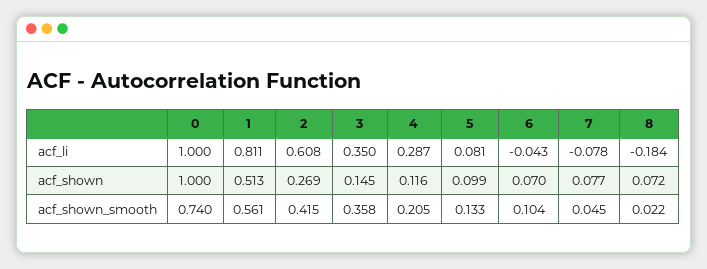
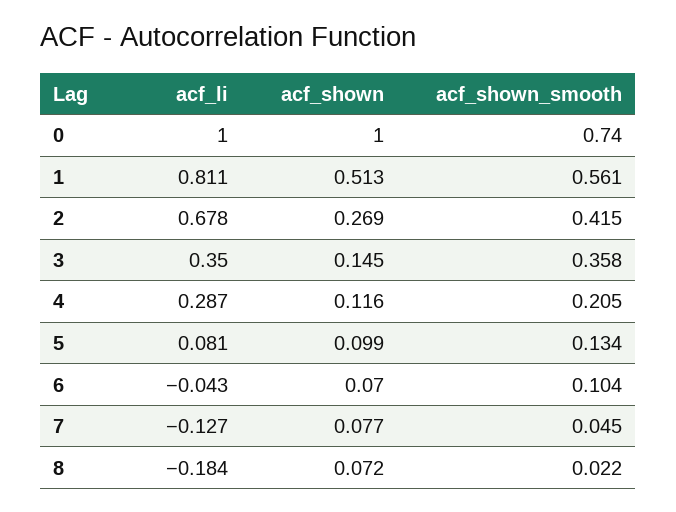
2, acf_li: 0.608 -> 0.678
7, acf_li: -0.078 -> -0.127
5, acf_shown_smooth: 0.133 -> 0.134

